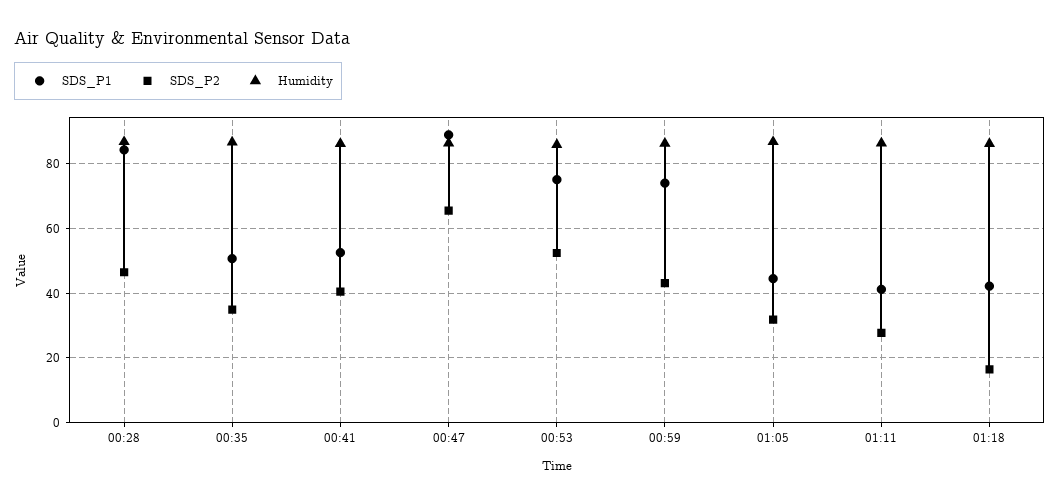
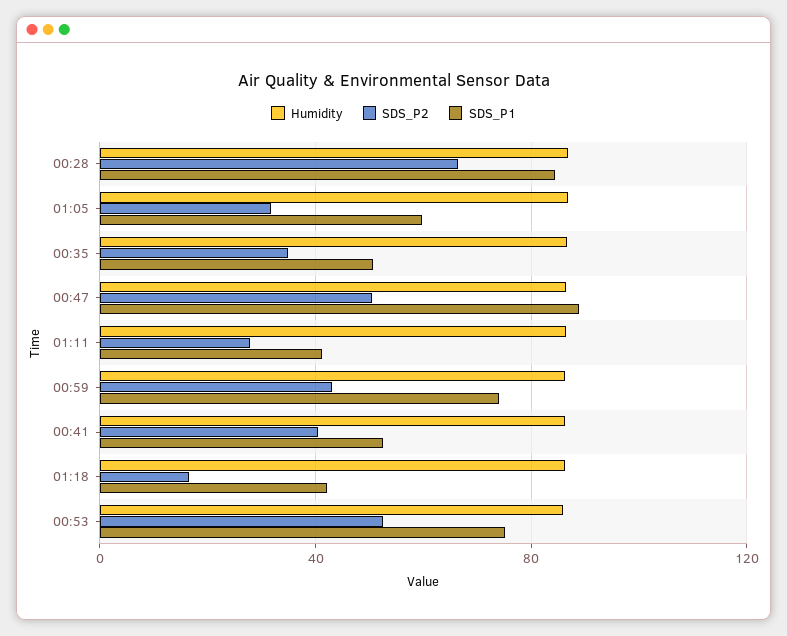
SDS_P2, 00:28: 46 -> 65
SDS_P2, 00:47: 66 -> 50
SDS_P1, 01:05: 44 -> 60

